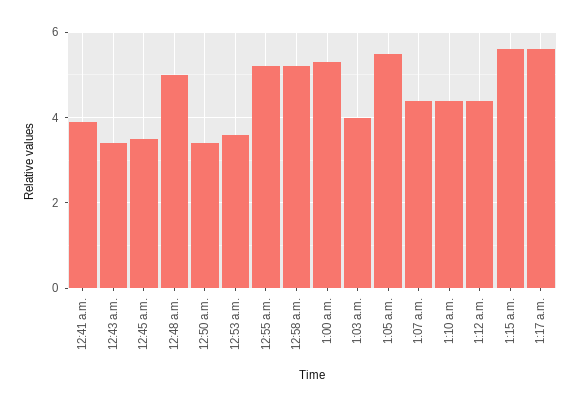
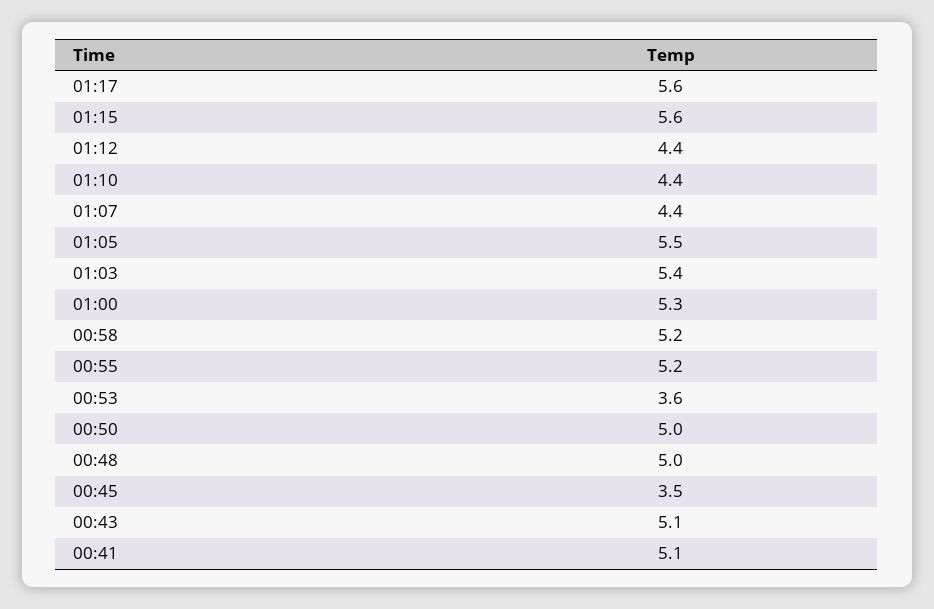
12:41 a.m.: 4 -> 5.1
12:43 a.m.: 3.5 -> 5.1
12:50 a.m.: 3.5 -> 5
1:03 a.m.: 4 -> 5.4

